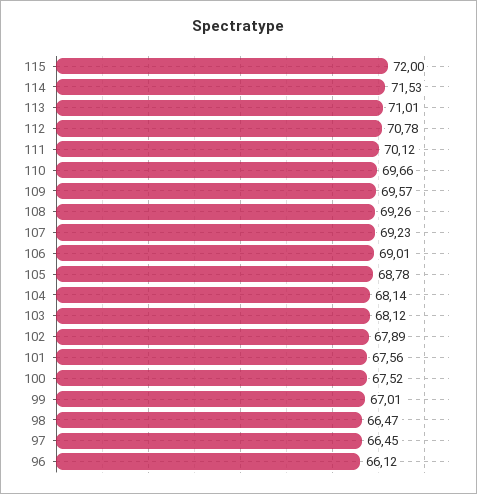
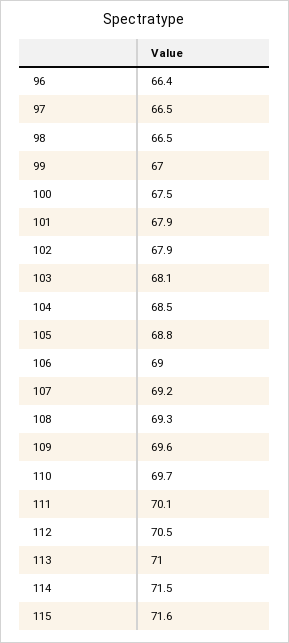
115: 72 -> 71.6
112: 70.78 -> 70.5
104: 68.14 -> 68.5
101: 67.56 -> 67.9
96: 66.12 -> 66.4

